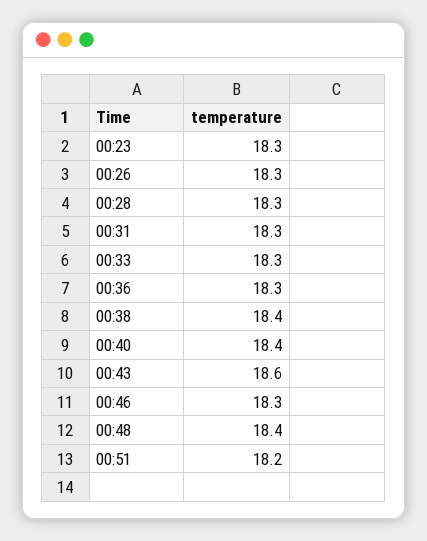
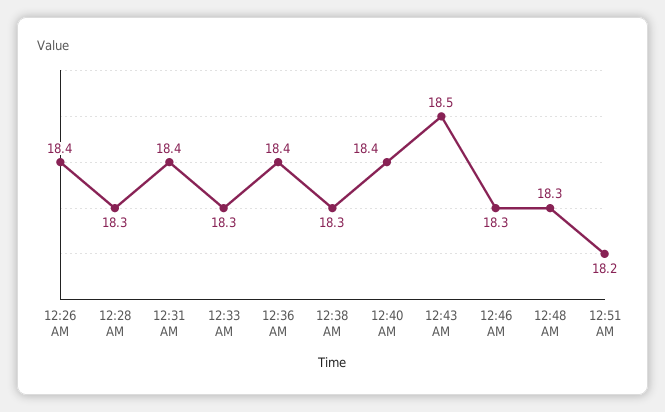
00:23: 18.3 -> none
00:26: 18.3 -> 18.4
00:31: 18.3 -> 18.4
00:36: 18.3 -> 18.4
00:38: 18.4 -> 18.3
00:43: 18.6 -> 18.5
00:48: 18.4 -> 18.3

